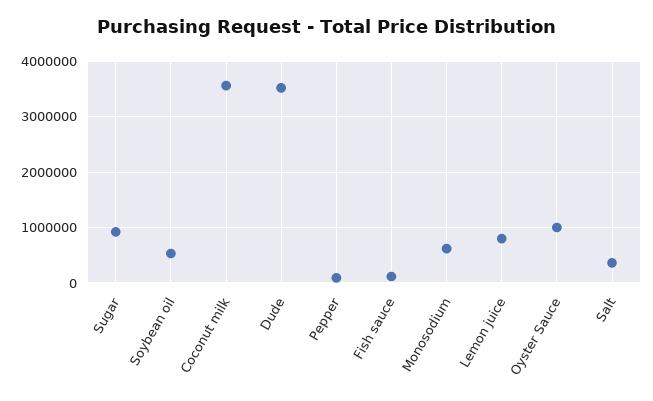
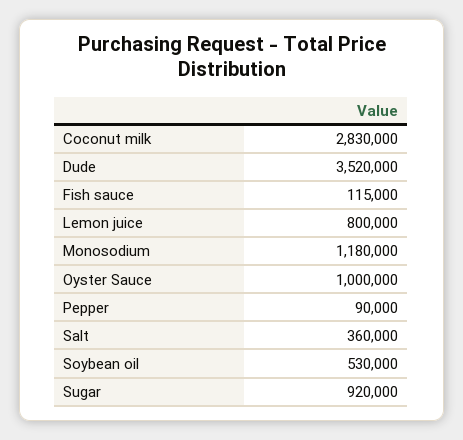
Coconut milk: 3600000 -> 2830000
Monosodium: 600000 -> 1180000

